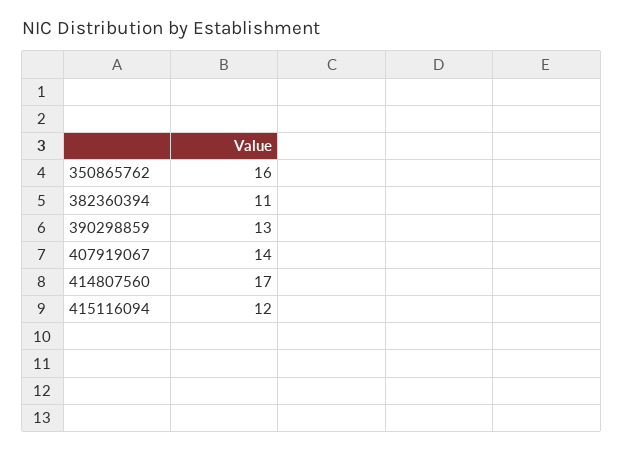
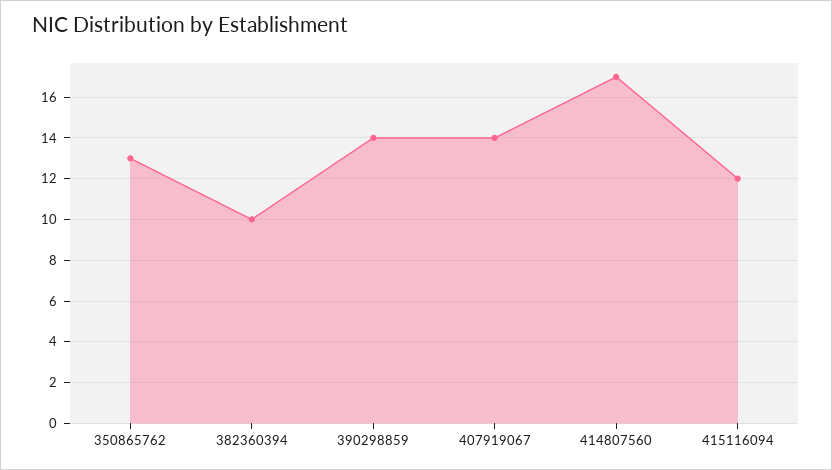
350865762: 16 -> 13
382360394: 11 -> 10
390298859: 13 -> 14

